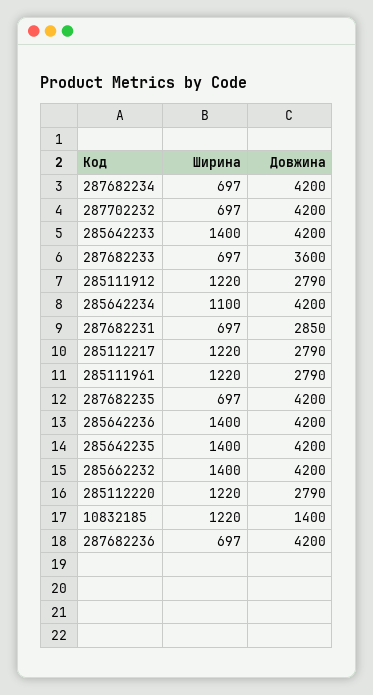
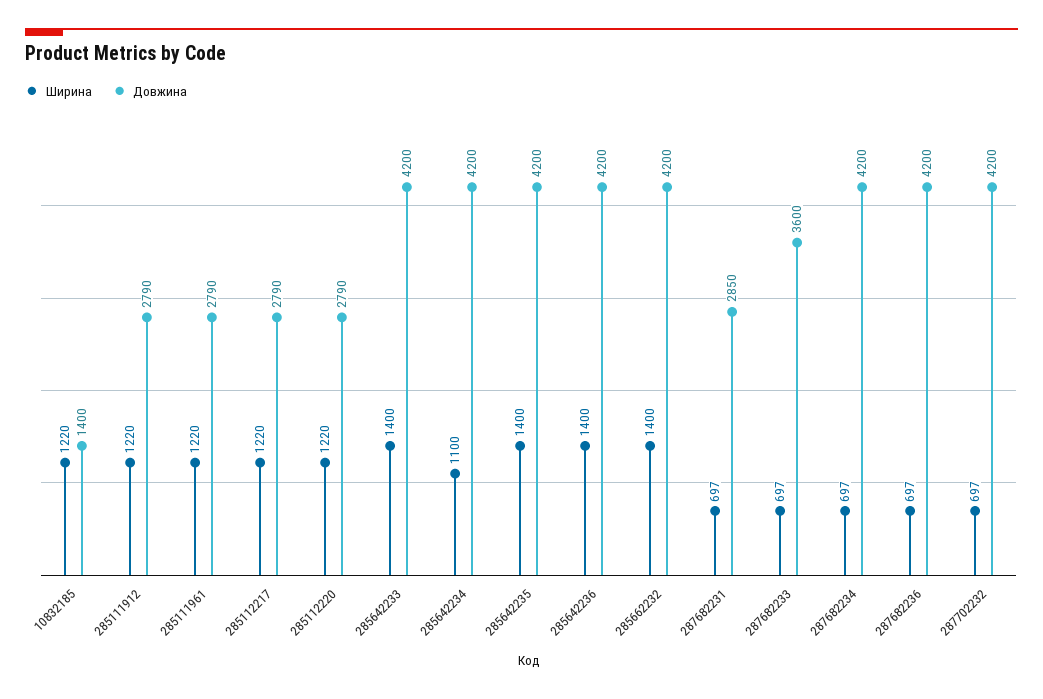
Ширина, 287682235: 697 -> none
Довжина, 287682235: 4200 -> none

